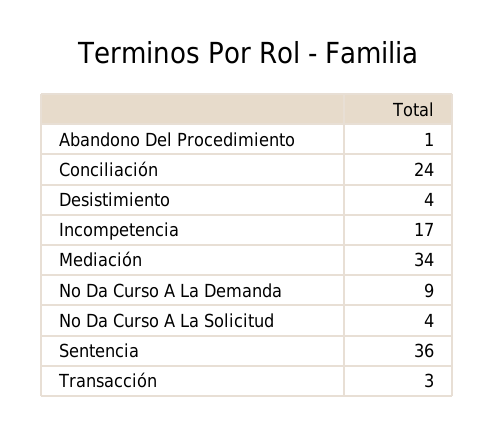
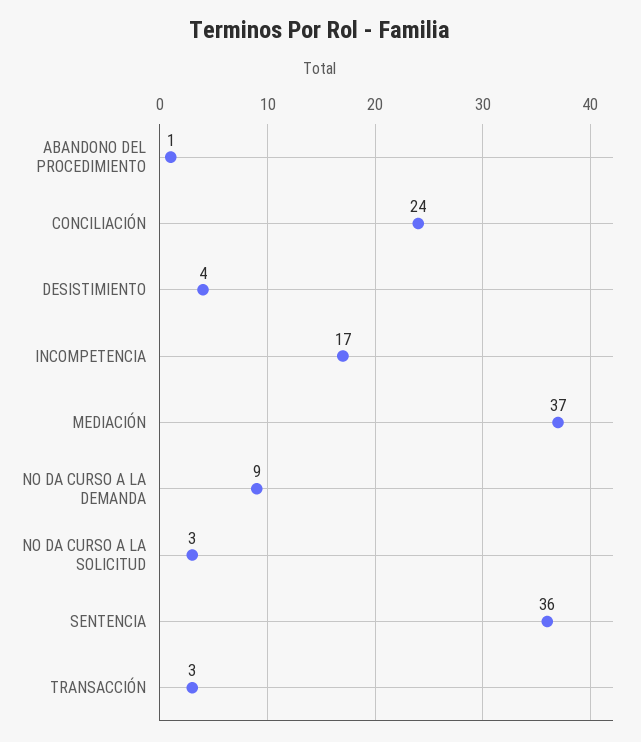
Mediación: 34 -> 37
No Da Curso A La Solicitud: 4 -> 3

